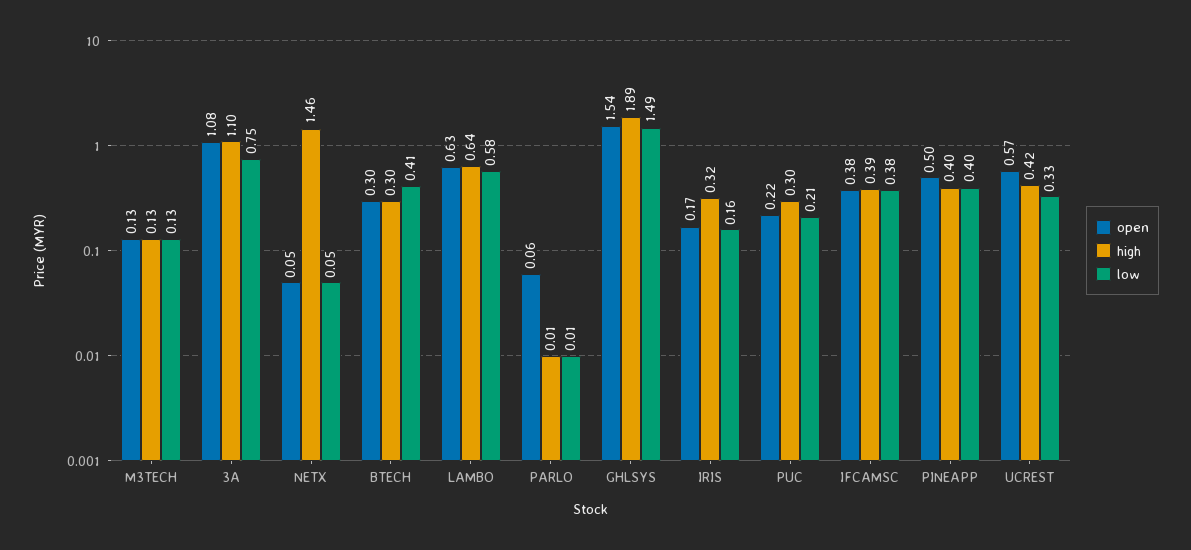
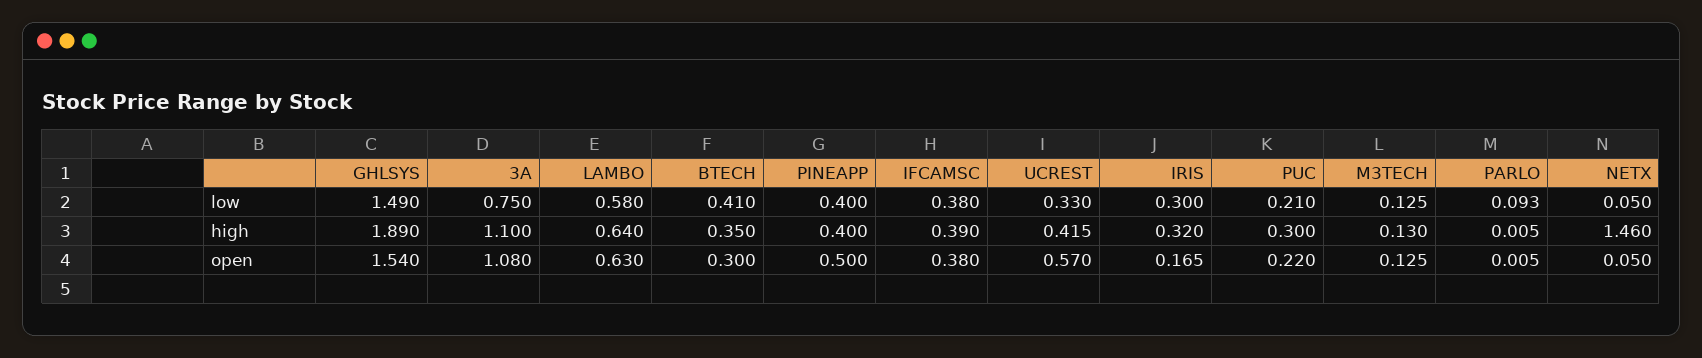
high, BTECH: 0.3 -> 0.35
open, PARLO: 0.06 -> 0.005
low, PARLO: 0.01 -> 0.093
low, IRIS: 0.16 -> 0.3

